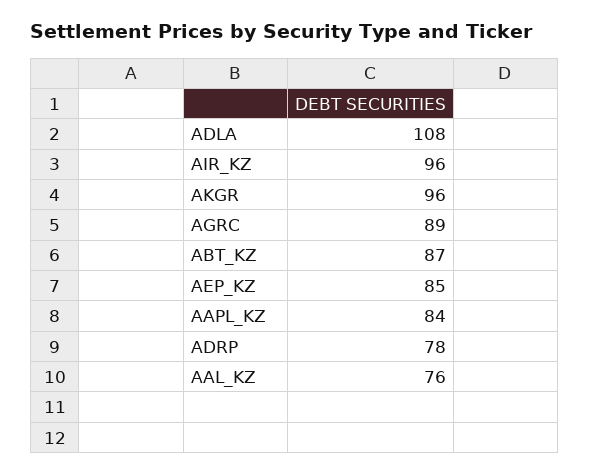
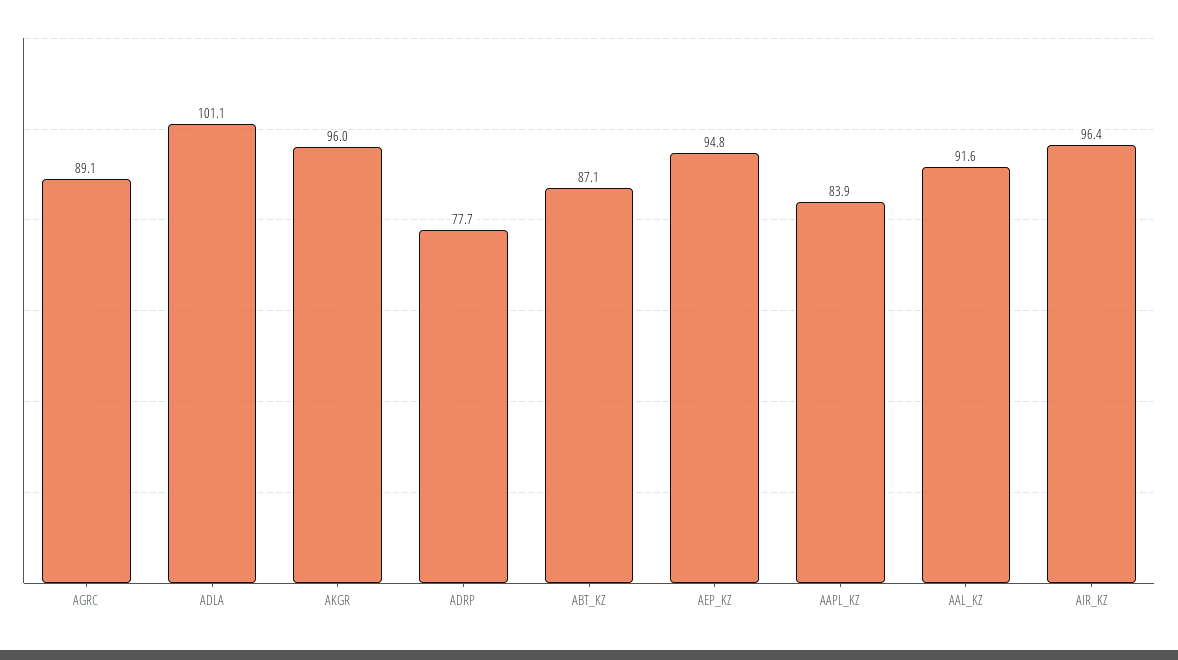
ADLA: 108 -> 101.1
AEP_KZ: 85 -> 94.8
AAL_KZ: 76 -> 91.6

